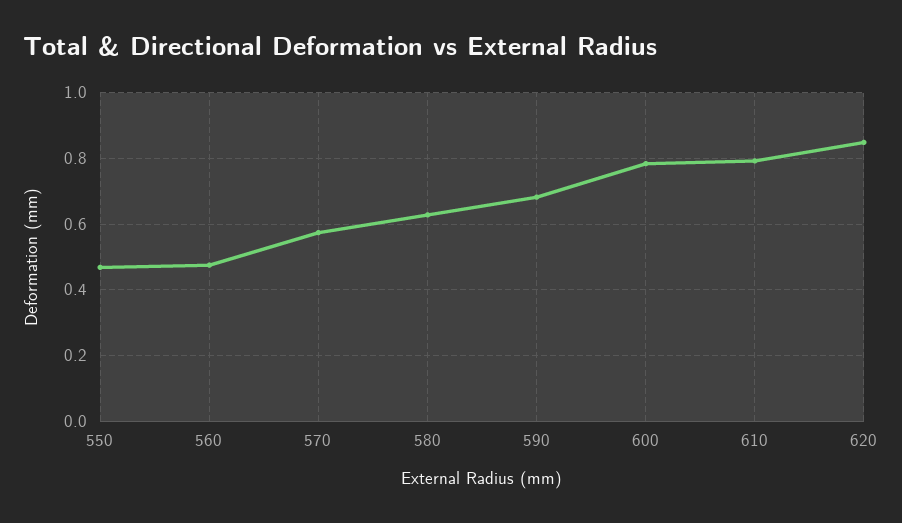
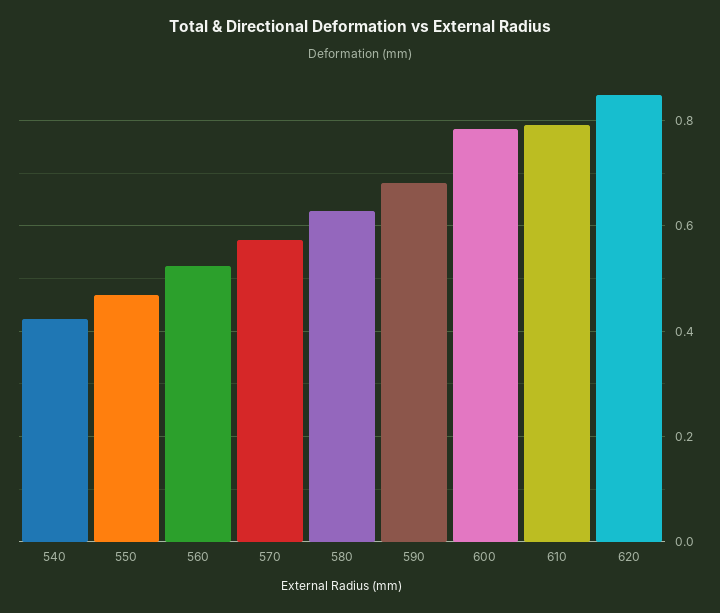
560: 0.48 -> 0.52
540: none -> 0.42

